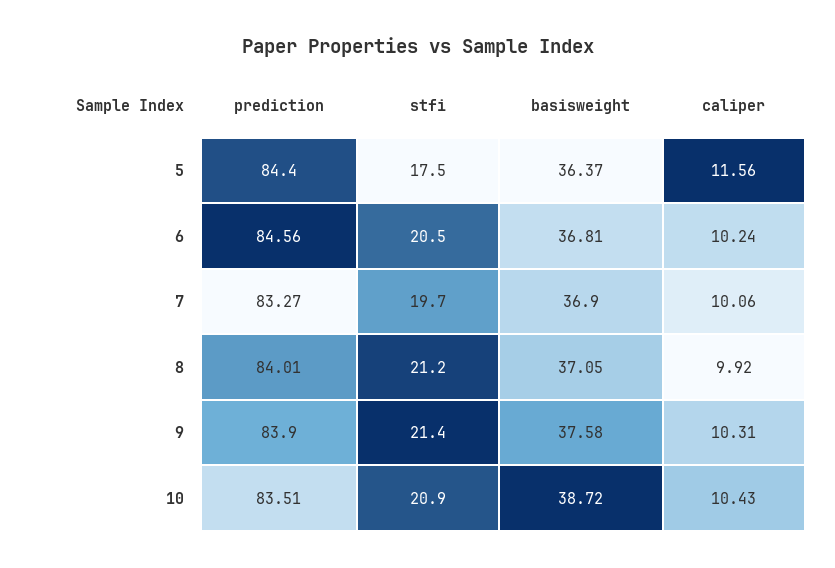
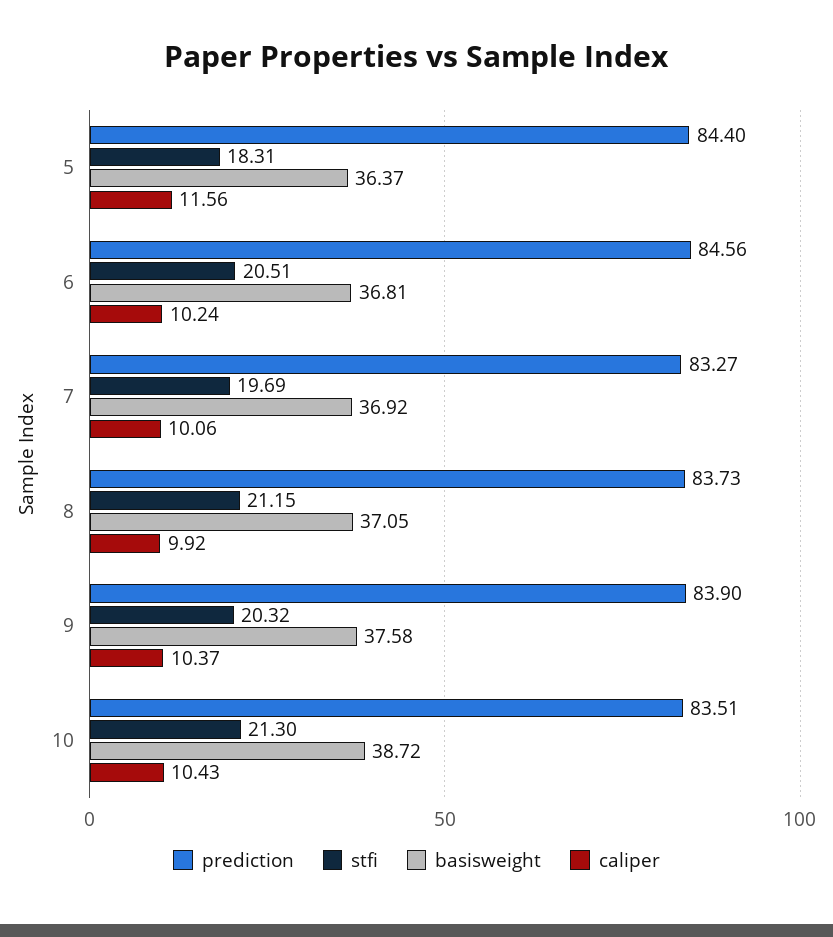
stfi, 5: 17.5 -> 18.31
basisweight, 7: 36.9 -> 36.92
prediction, 8: 84.01 -> 83.73
stfi, 9: 21.4 -> 20.32
caliper, 9: 10.31 -> 10.37
stfi, 10: 20.9 -> 21.3

